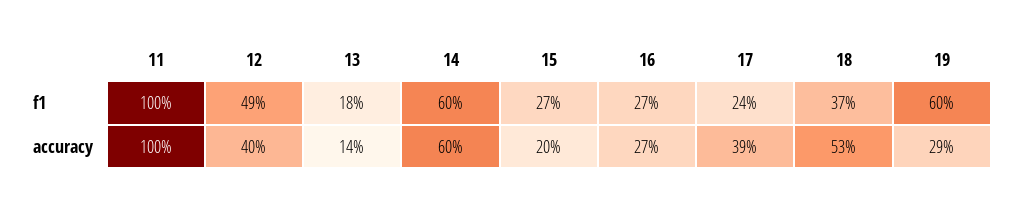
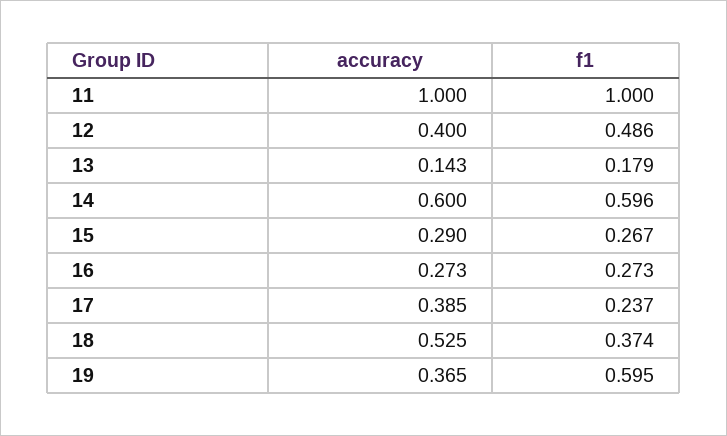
15, accuracy: 0.2 -> 0.29
19, accuracy: 0.29 -> 0.365

